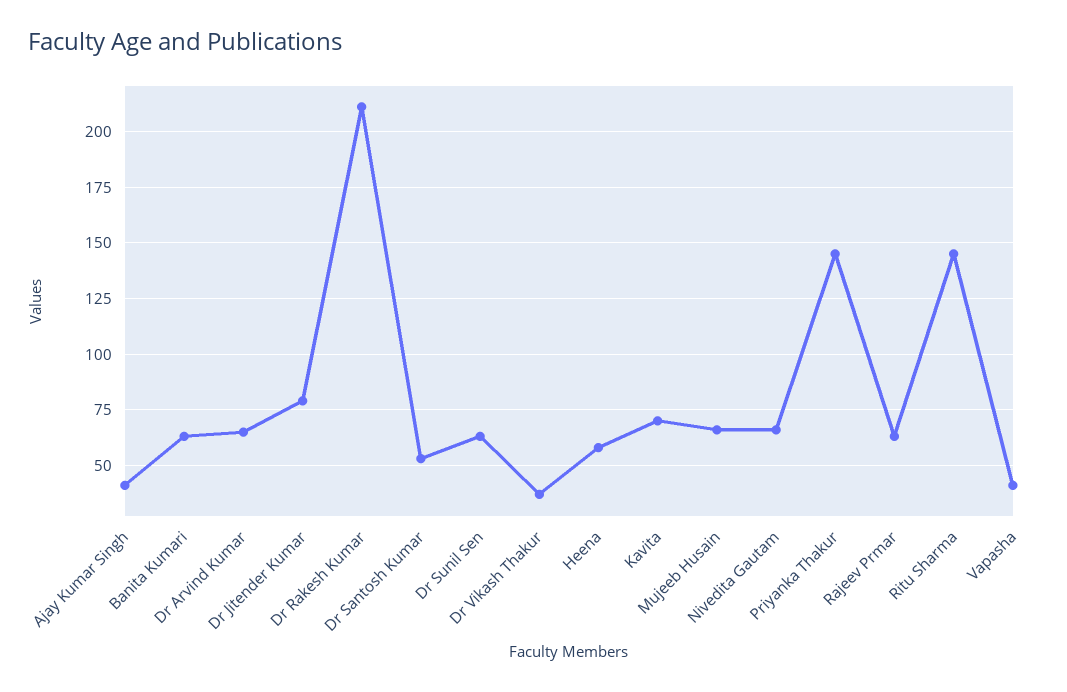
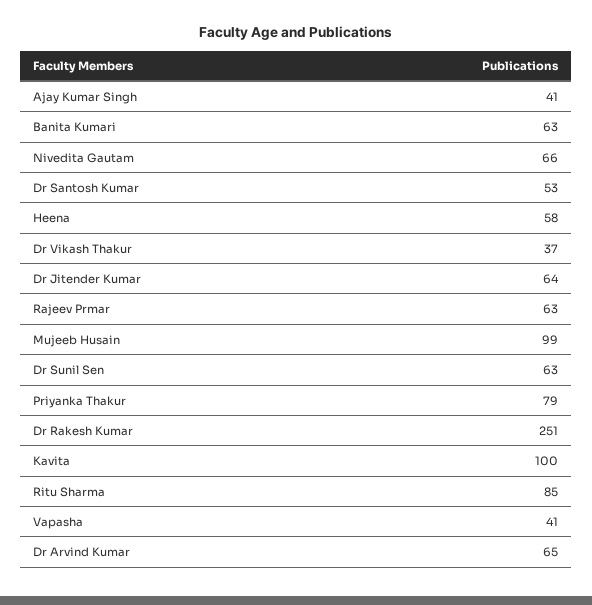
Dr Jitender Kumar: 80 -> 64
Dr Rakesh Kumar: 210 -> 251
Kavita: 70 -> 100
Mujeeb Husain: 65 -> 99
Priyanka Thakur: 145 -> 79
Ritu Sharma: 145 -> 85

